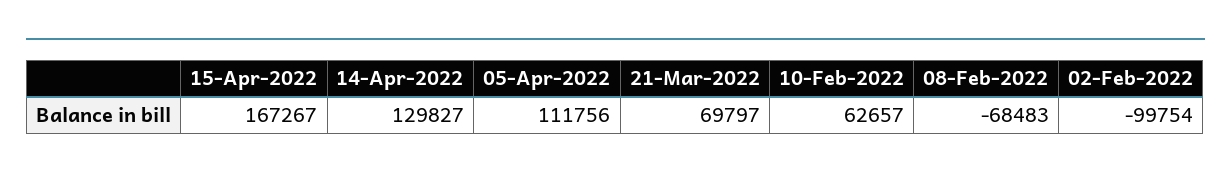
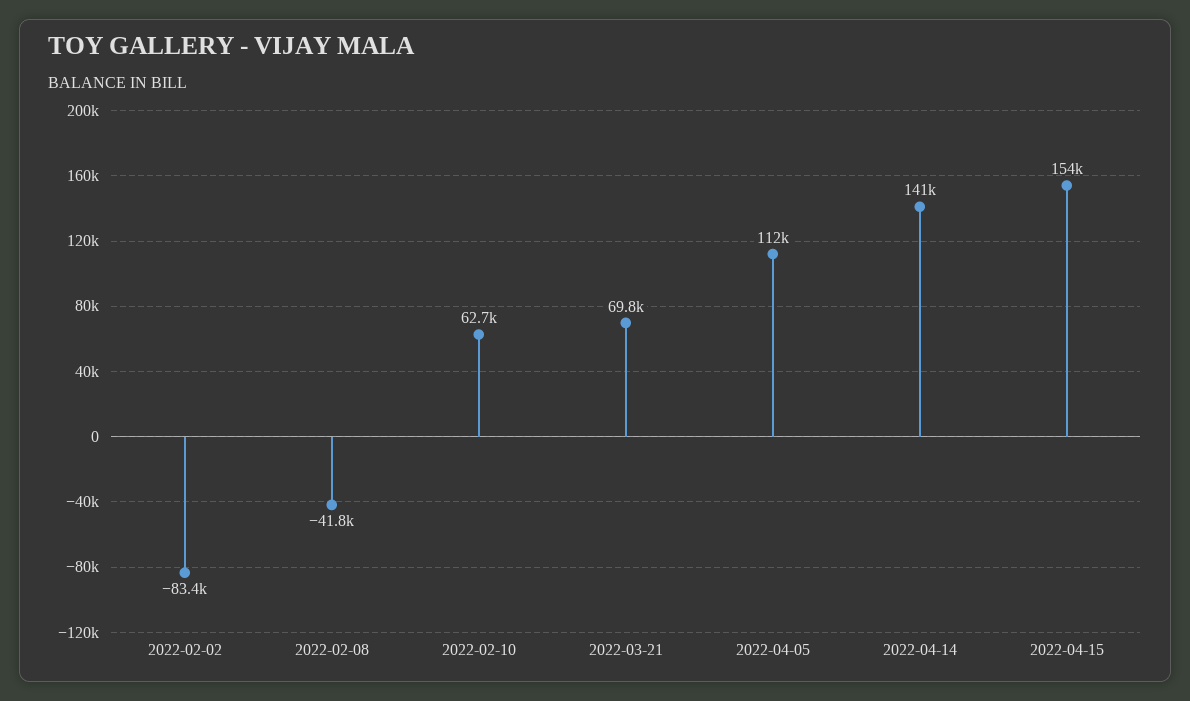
15-Apr-2022: 167267 -> 154000
14-Apr-2022: 129827 -> 141000
08-Feb-2022: -68483 -> -41800
02-Feb-2022: -99754 -> -83400

